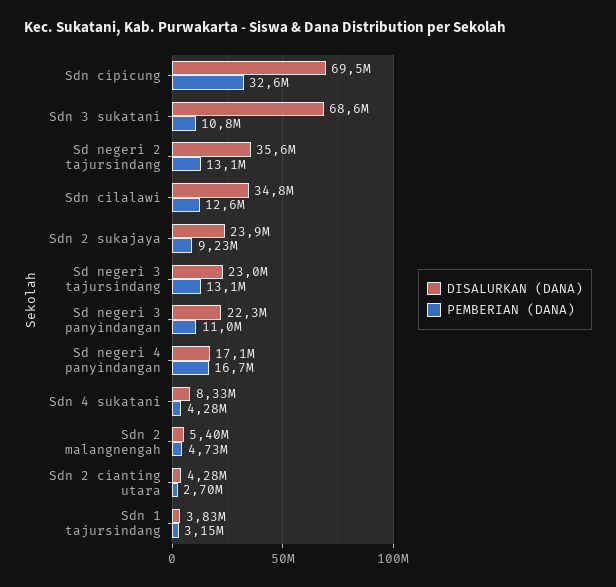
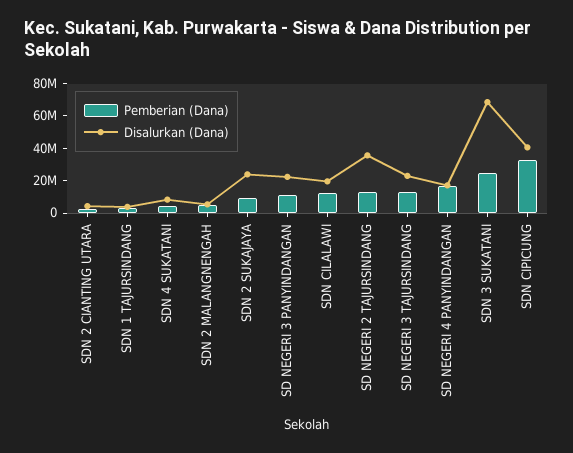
DISALURKAN (DANA), Sdn cipicung: 69500000 -> 40000000
PEMBERIAN (DANA), Sdn 3 sukatani: 10800000 -> 25000000
DISALURKAN (DANA), Sdn cilalawi: 34800000 -> 20000000

